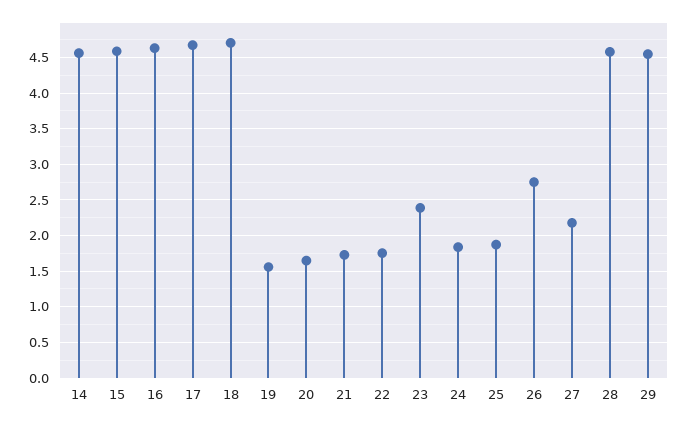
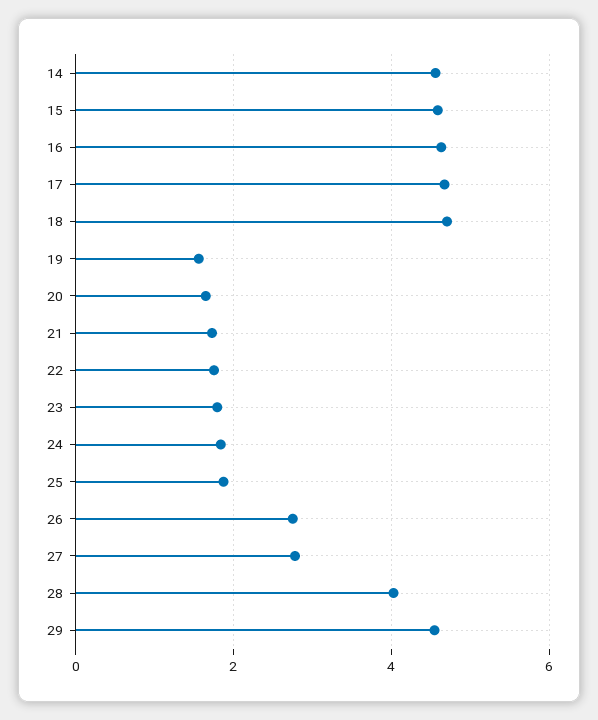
23: 2.4 -> 1.8
27: 2.2 -> 2.8
28: 4.6 -> 4

